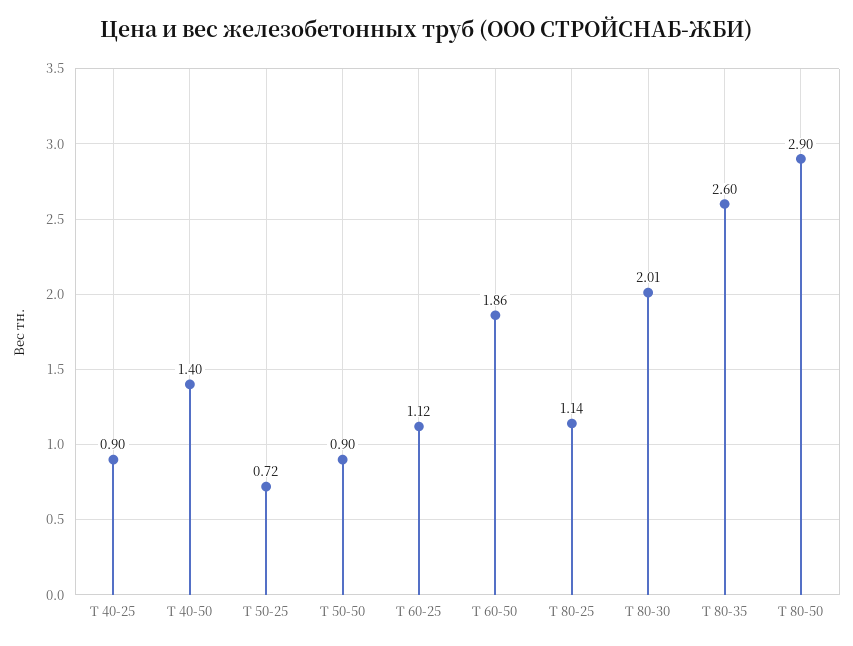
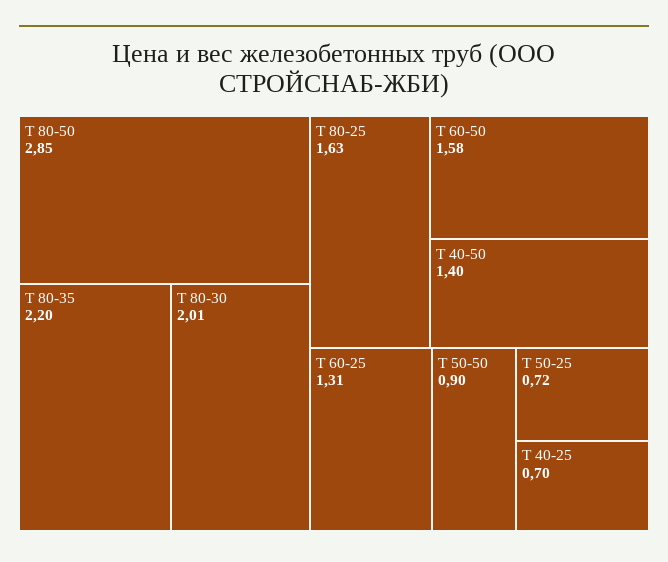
Т 40-25: 0.9 -> 0.7
Т 60-25: 1.12 -> 1.31
Т 60-50: 1.86 -> 1.58
Т 80-25: 1.14 -> 1.63
Т 80-35: 2.6 -> 2.2
Т 80-50: 2.9 -> 2.85

